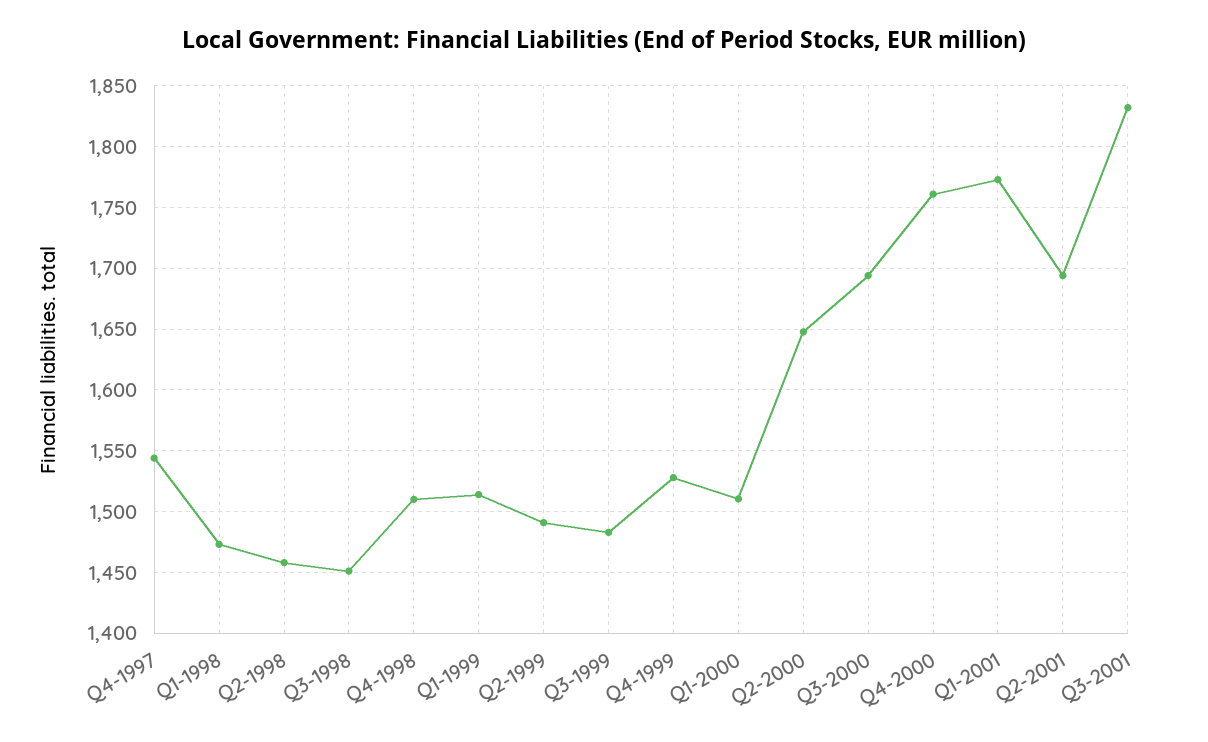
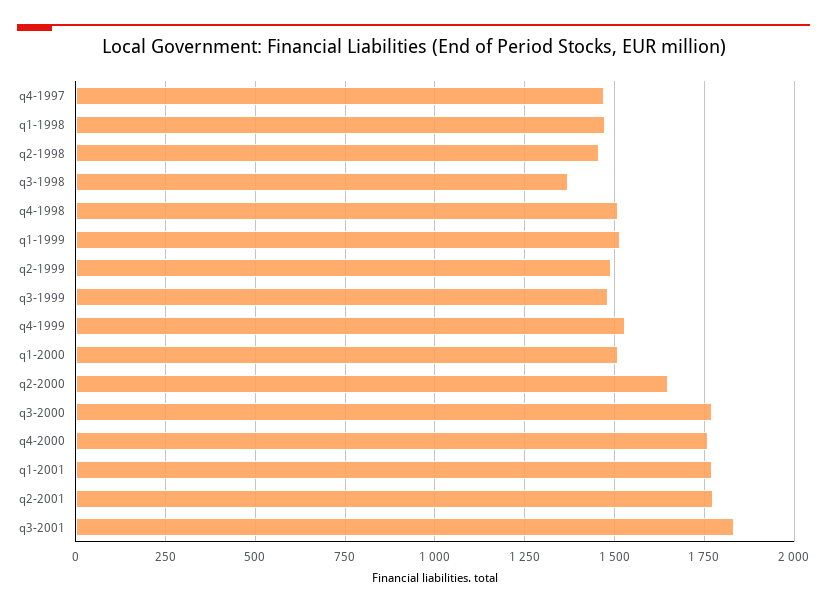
Q4-1997: 1545 -> 1475
Q3-1998: 1450 -> 1375
Q3-2000: 1695 -> 1775
Q2-2001: 1695 -> 1775

